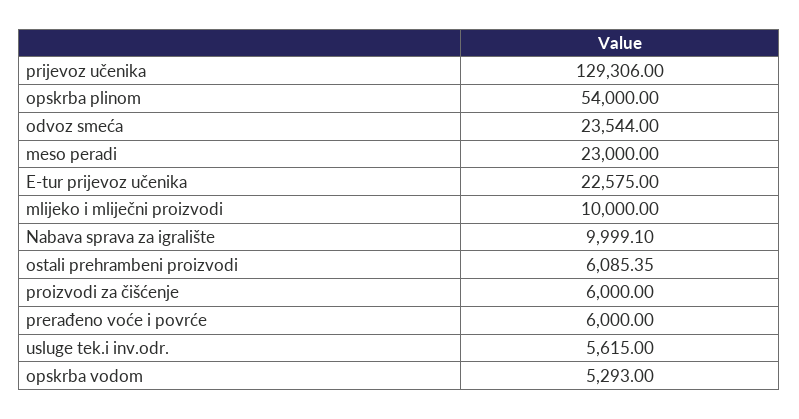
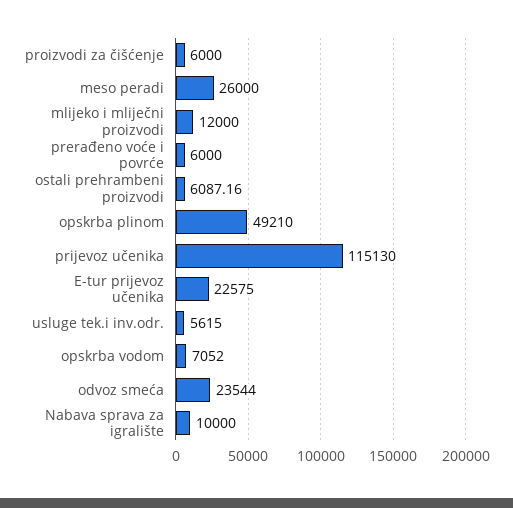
prijevoz učenika: 129306 -> 115130
opskrba plinom: 54000 -> 49210
meso peradi: 23000 -> 26000
mlijeko i mliječni proizvodi: 10000 -> 12000
Nabava sprava za igralište: 9999.1 -> 10000
ostali prehrambeni proizvodi: 6085.35 -> 6087.16
opskrba vodom: 5293 -> 7052

